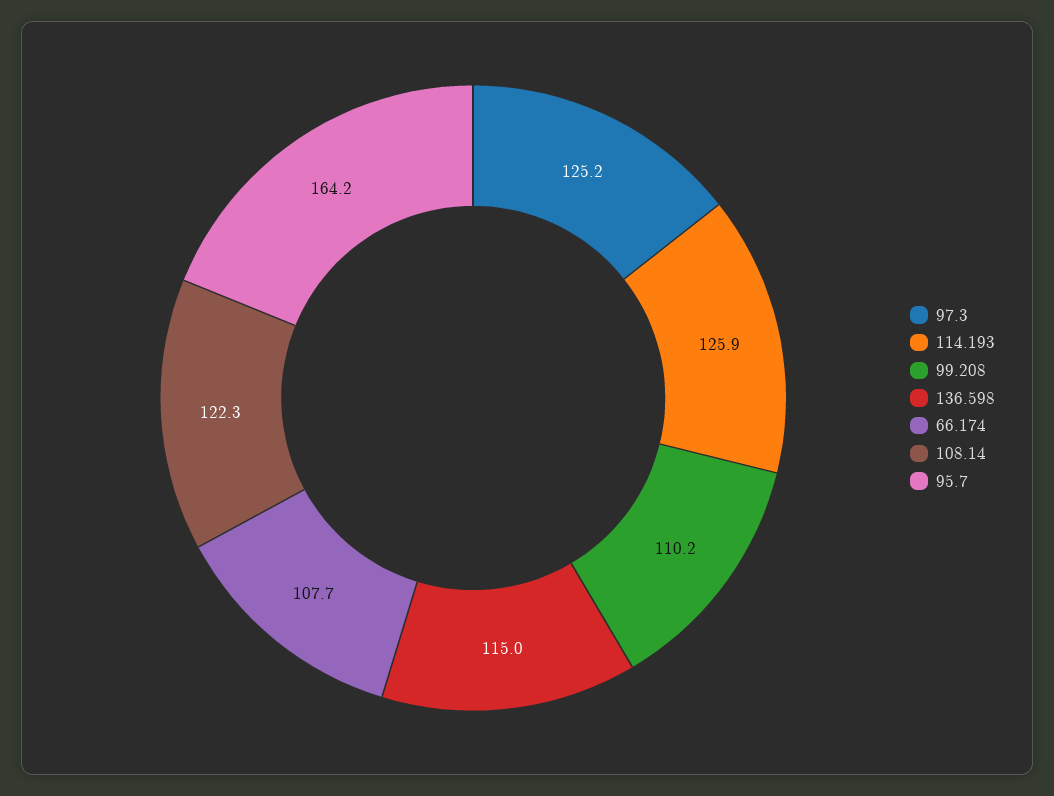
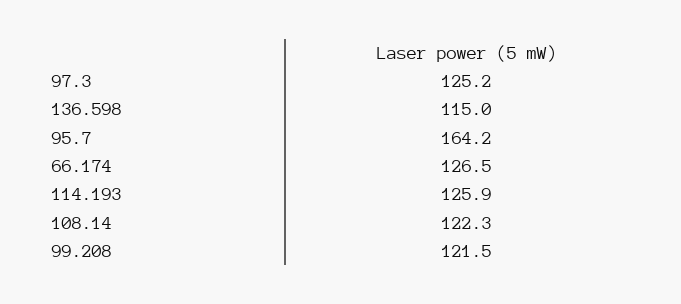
99.208: 110.2 -> 121.5
66.174: 107.7 -> 126.5

